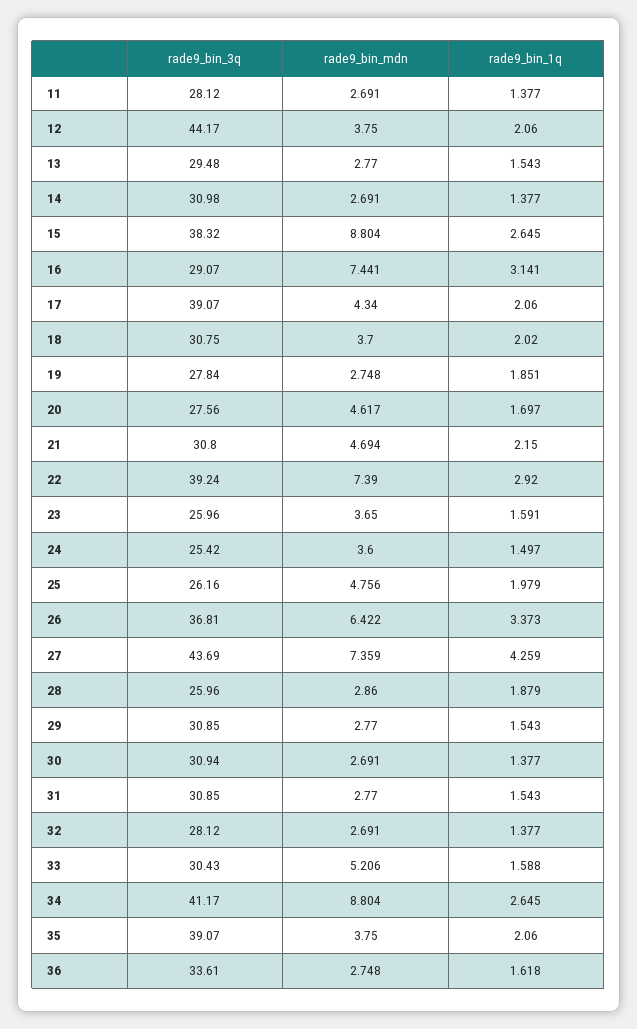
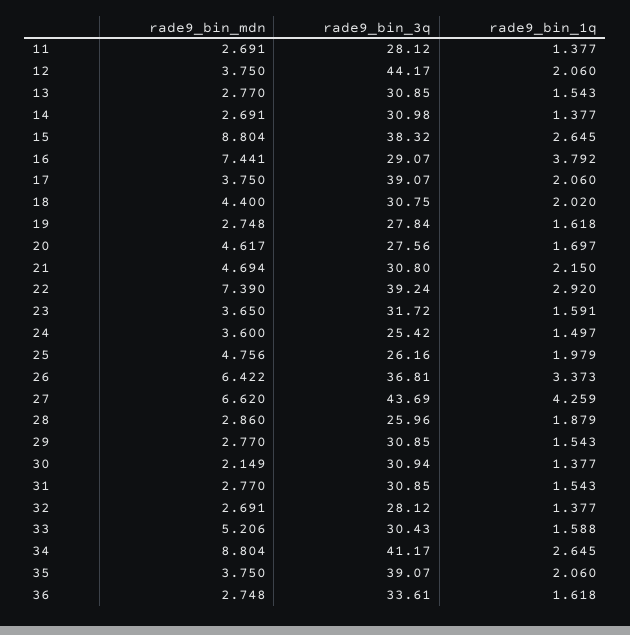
rade9_bin_3q, 13: 29.48 -> 30.85
rade9_bin_1q, 16: 3.141 -> 3.792
rade9_bin_mdn, 17: 4.34 -> 3.75
rade9_bin_mdn, 18: 3.7 -> 4.4
rade9_bin_1q, 19: 1.851 -> 1.618
rade9_bin_3q, 23: 25.96 -> 31.72
rade9_bin_mdn, 27: 7.359 -> 6.62
rade9_bin_mdn, 30: 2.691 -> 2.149

